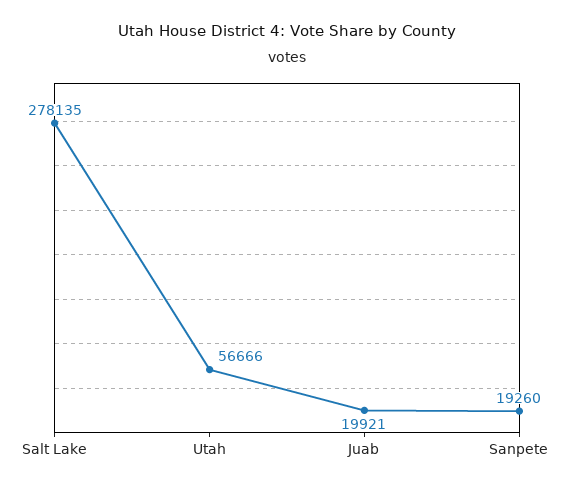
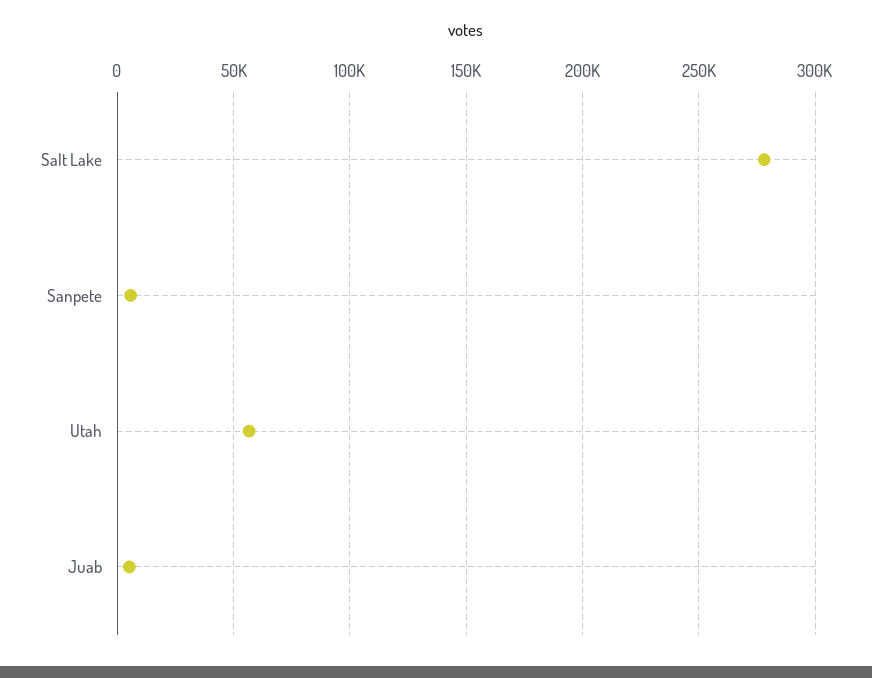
Juab: 19921 -> 5000
Sanpete: 19260 -> 5000

